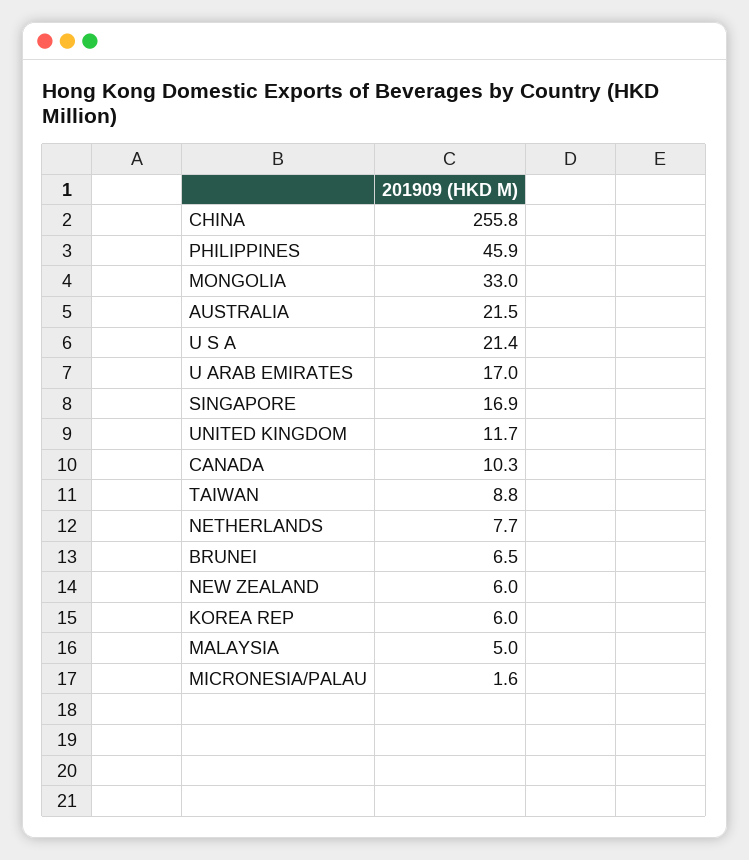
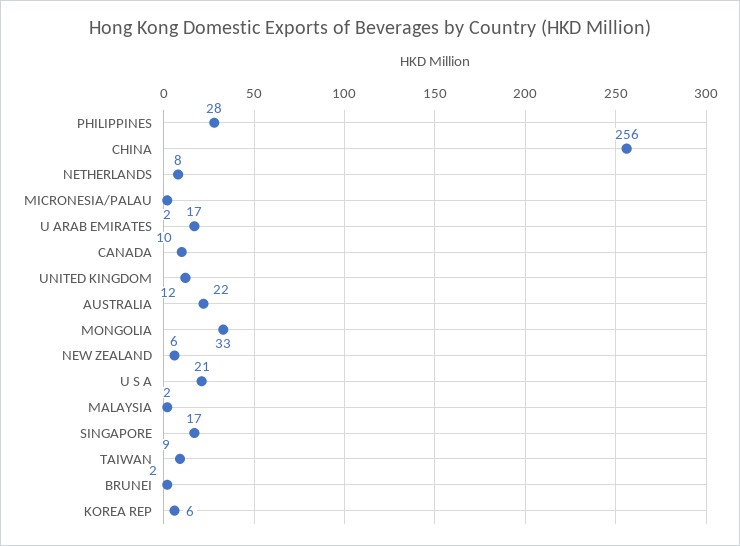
PHILIPPINES: 45.9 -> 28
BRUNEI: 6.5 -> 2
MALAYSIA: 5 -> 2

